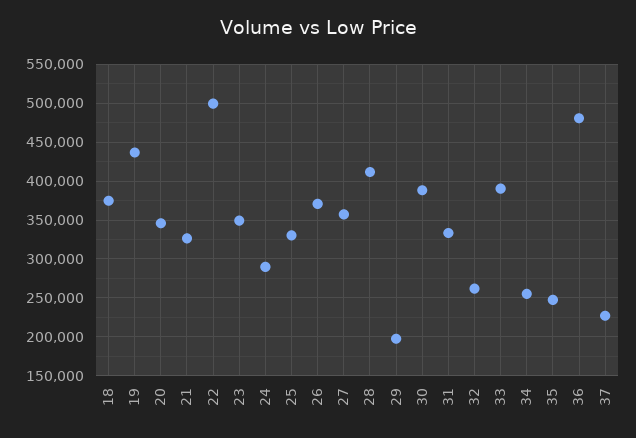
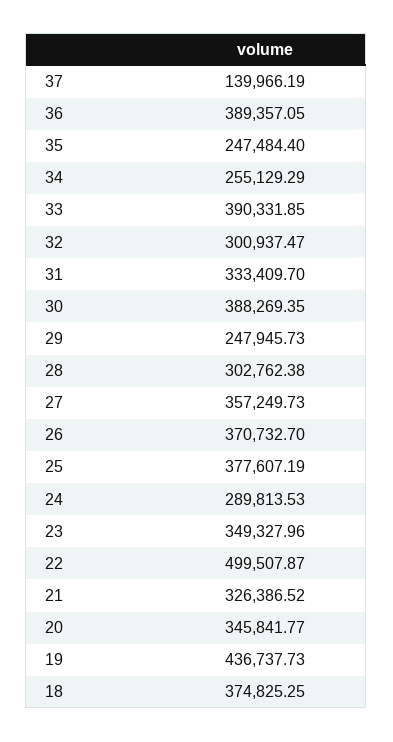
25: 330000 -> 377607.19
28: 410000 -> 302762.38
29: 200000 -> 247945.73
32: 260000 -> 300937.47
36: 480000 -> 389357.05
37: 230000 -> 139966.19

